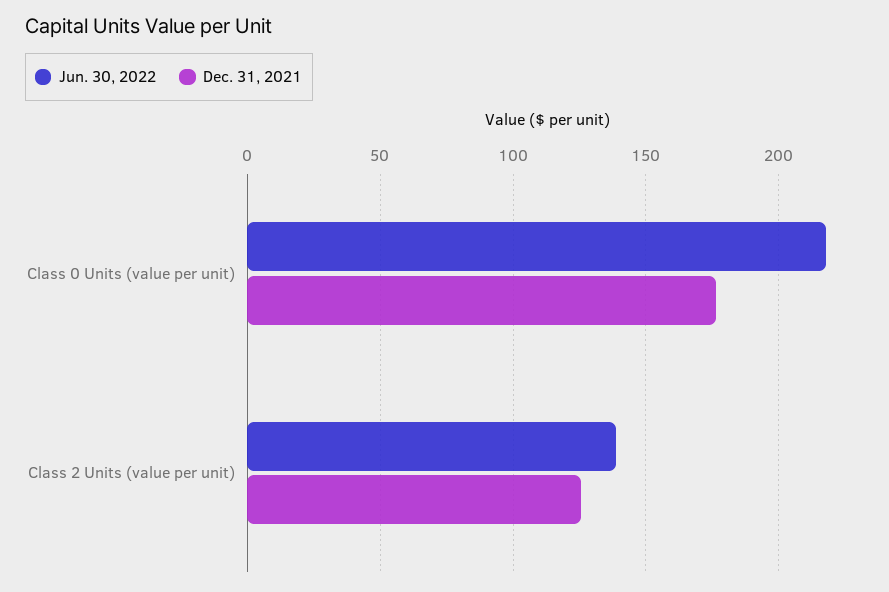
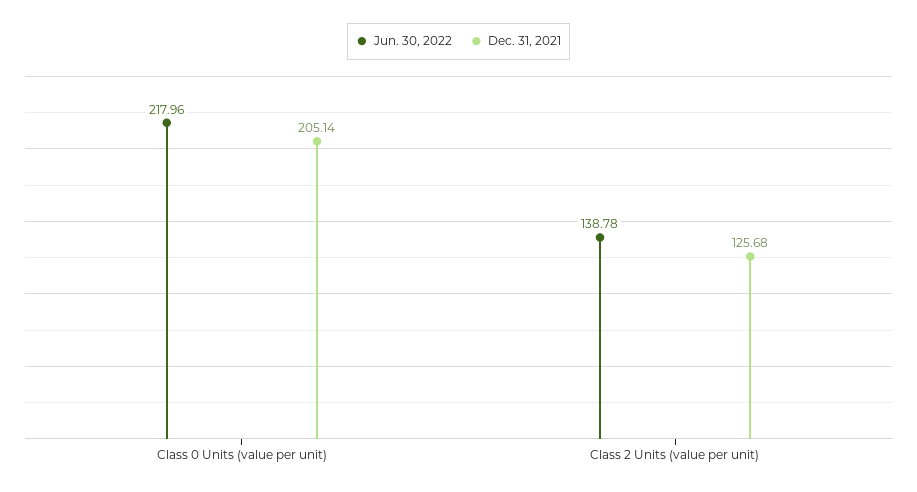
Dec. 31, 2021, Class 0 Units (value per unit): 175 -> 205.14

